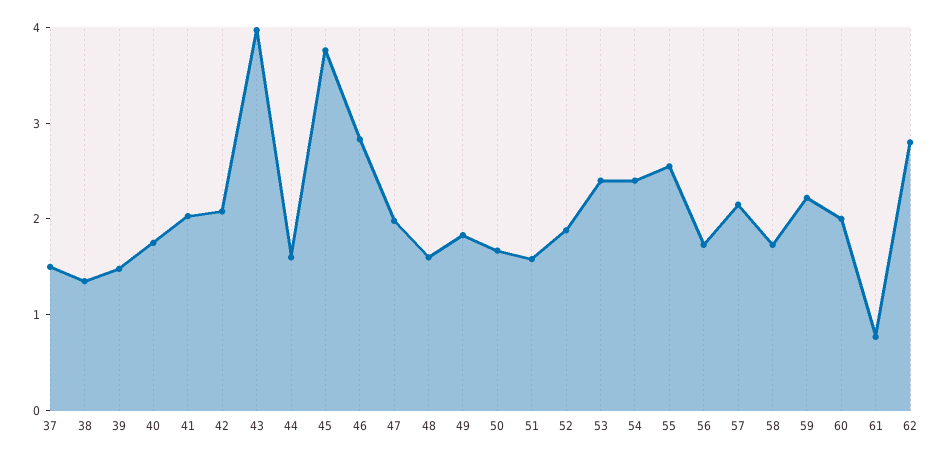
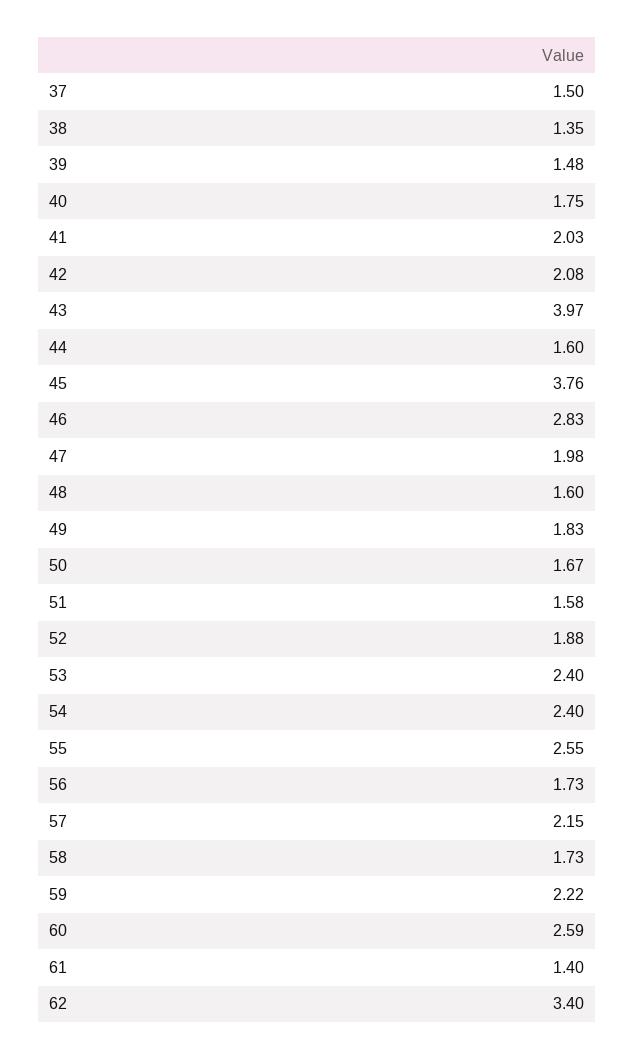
60: 2 -> 2.59
61: 0.8 -> 1.4
62: 2.8 -> 3.4

